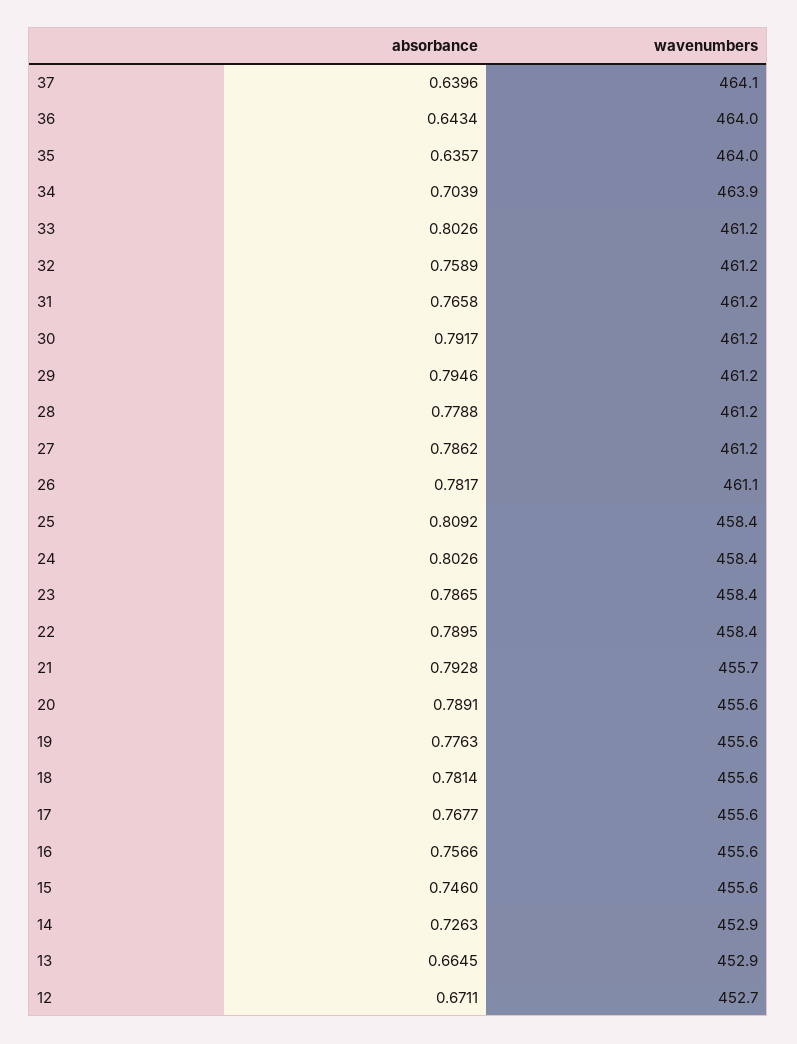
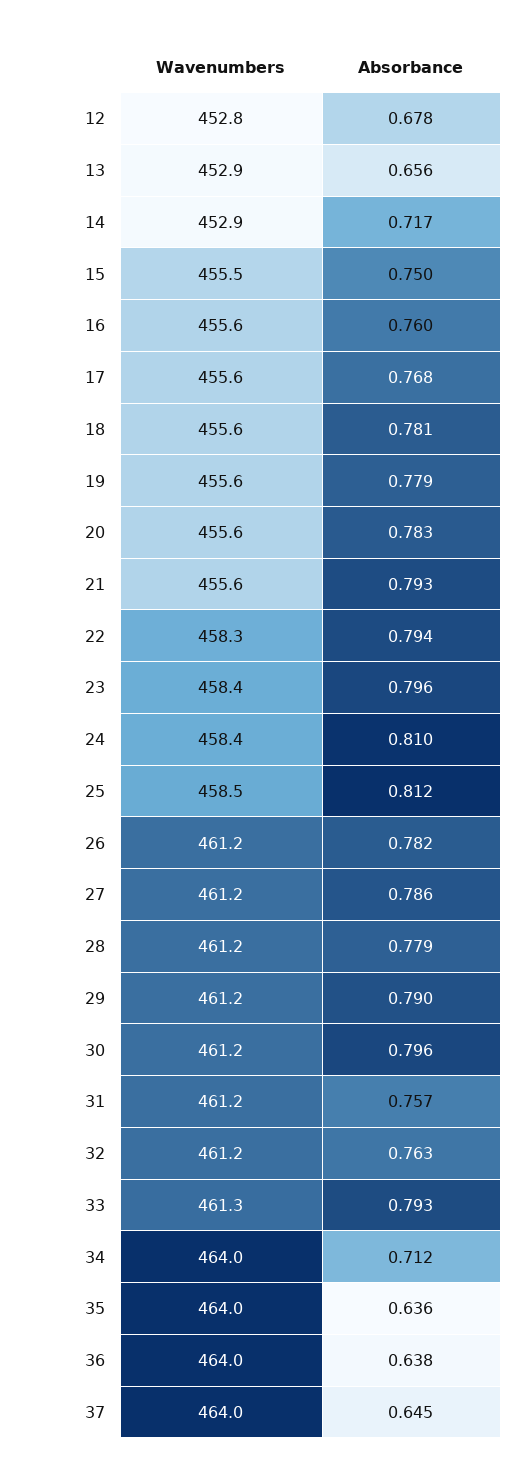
absorbance, 37: 0.6396 -> 0.645
wavenumbers, 37: 464.1 -> 464
absorbance, 36: 0.6434 -> 0.638
absorbance, 34: 0.7039 -> 0.712
wavenumbers, 34: 463.9 -> 464
absorbance, 33: 0.8026 -> 0.793
wavenumbers, 33: 461.2 -> 461.3
absorbance, 32: 0.7589 -> 0.763
absorbance, 31: 0.7658 -> 0.757
absorbance, 30: 0.7917 -> 0.796
absorbance, 29: 0.7946 -> 0.79
wavenumbers, 26: 461.1 -> 461.2
absorbance, 25: 0.8092 -> 0.812
wavenumbers, 25: 458.4 -> 458.5
absorbance, 24: 0.8026 -> 0.81
absorbance, 23: 0.7865 -> 0.796
absorbance, 22: 0.7895 -> 0.794
wavenumbers, 22: 458.4 -> 458.3
wavenumbers, 21: 455.7 -> 455.6
absorbance, 20: 0.7891 -> 0.783
absorbance, 19: 0.7763 -> 0.779
absorbance, 16: 0.7566 -> 0.76
absorbance, 15: 0.746 -> 0.75
wavenumbers, 15: 455.6 -> 455.5
absorbance, 14: 0.7263 -> 0.717
absorbance, 13: 0.6645 -> 0.656
absorbance, 12: 0.6711 -> 0.678
wavenumbers, 12: 452.7 -> 452.8

